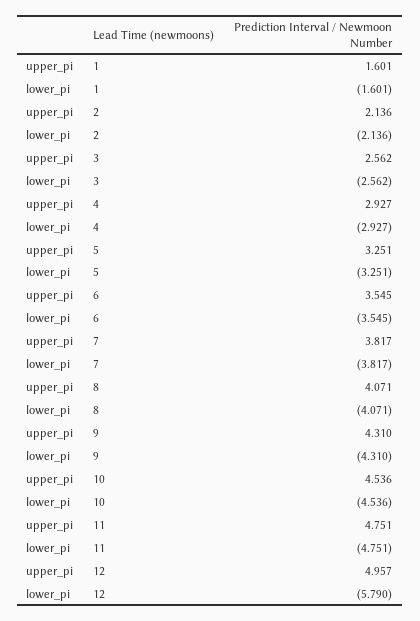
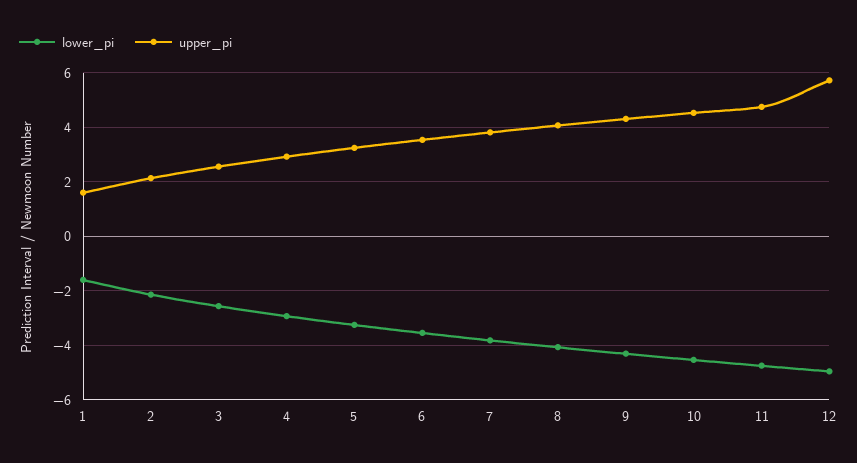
upper_pi, 12: 4.957 -> 5.75
lower_pi, 12: -5.79 -> -5

